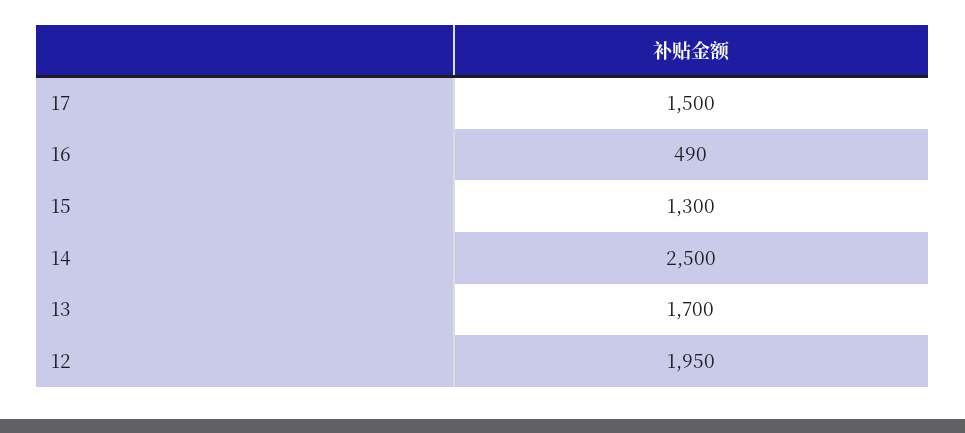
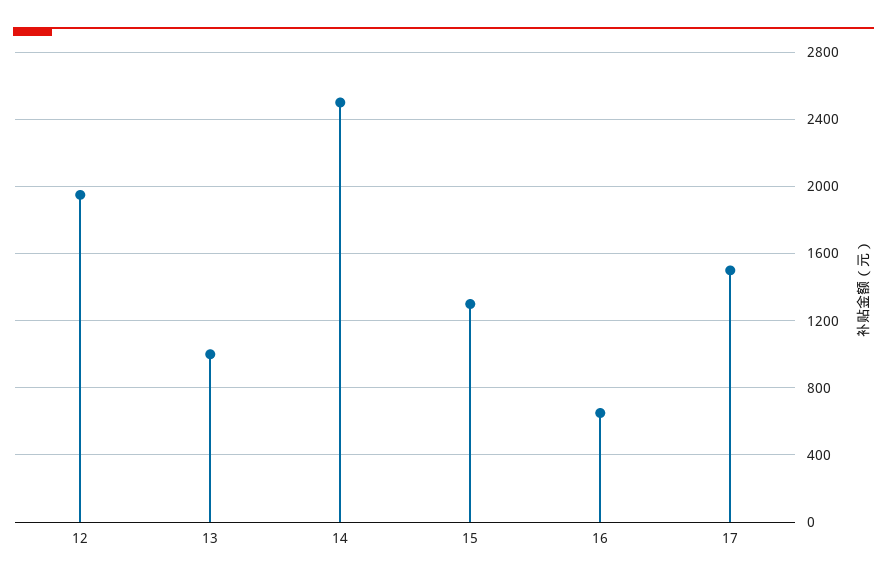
16: 490 -> 650
13: 1700 -> 1000

